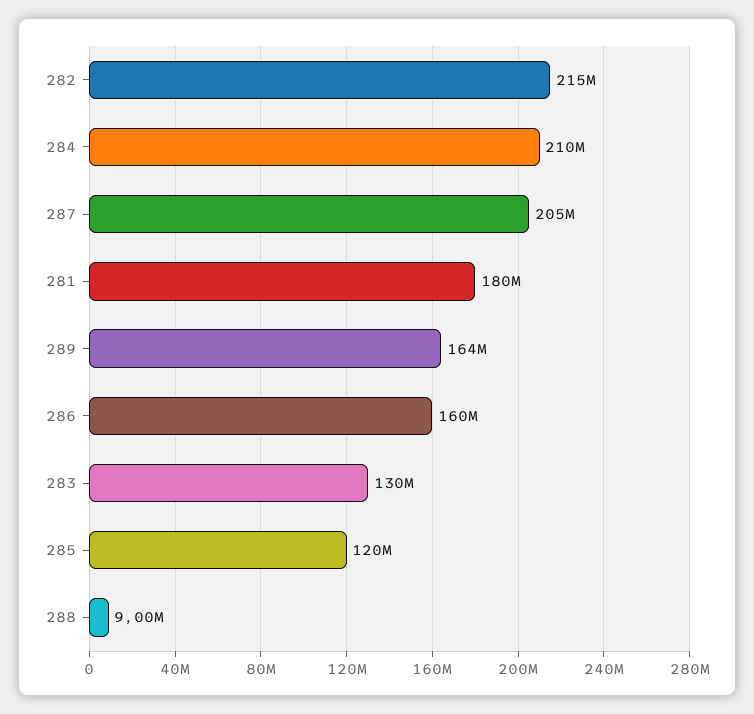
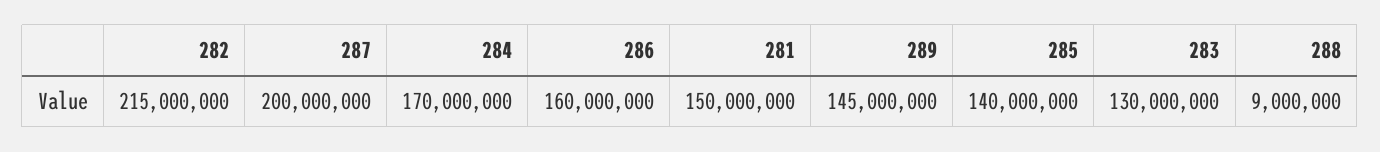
284: 210000000 -> 170000000
287: 205000000 -> 200000000
281: 180000000 -> 150000000
289: 164000000 -> 145000000
285: 120000000 -> 140000000

